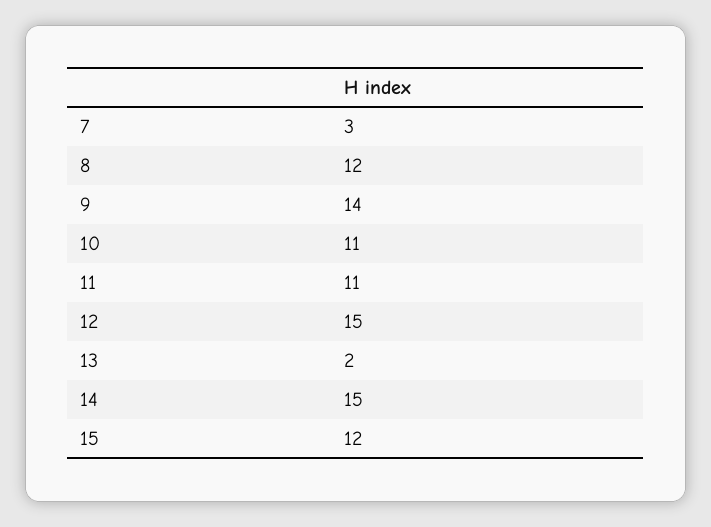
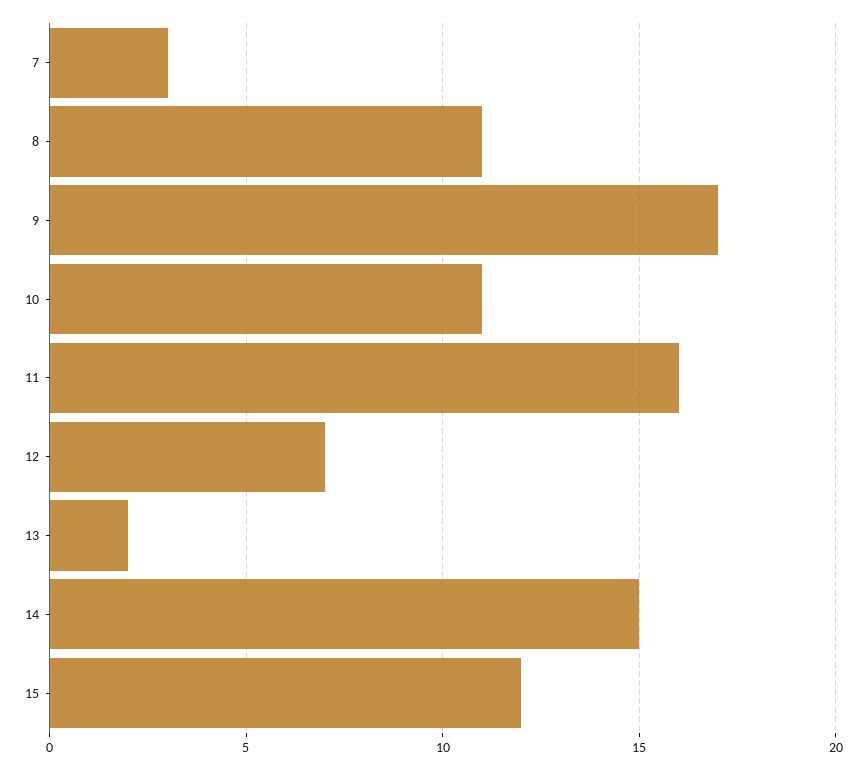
8: 12 -> 11
9: 14 -> 17
11: 11 -> 16
12: 15 -> 7

